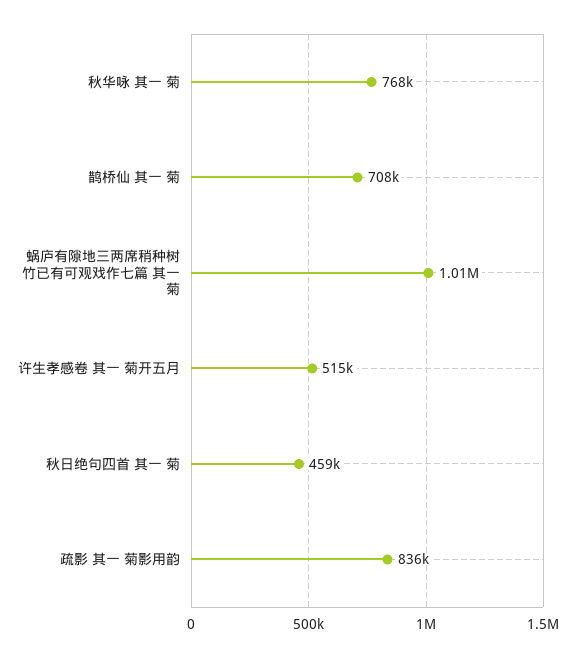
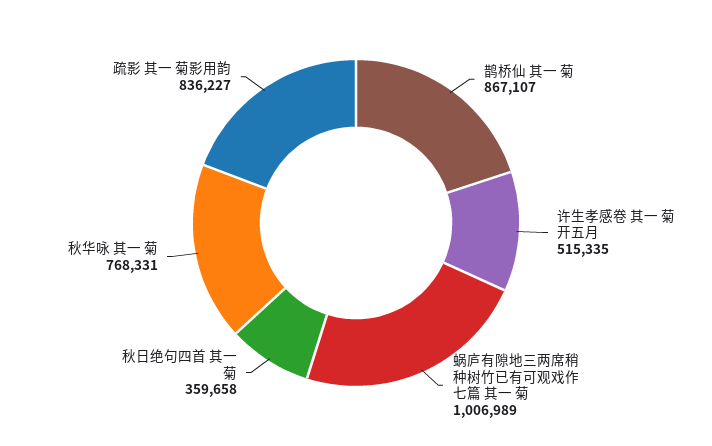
鹊桥仙 其一 菊: 708000 -> 867107
秋日绝句四首 其一 菊: 459000 -> 359658

